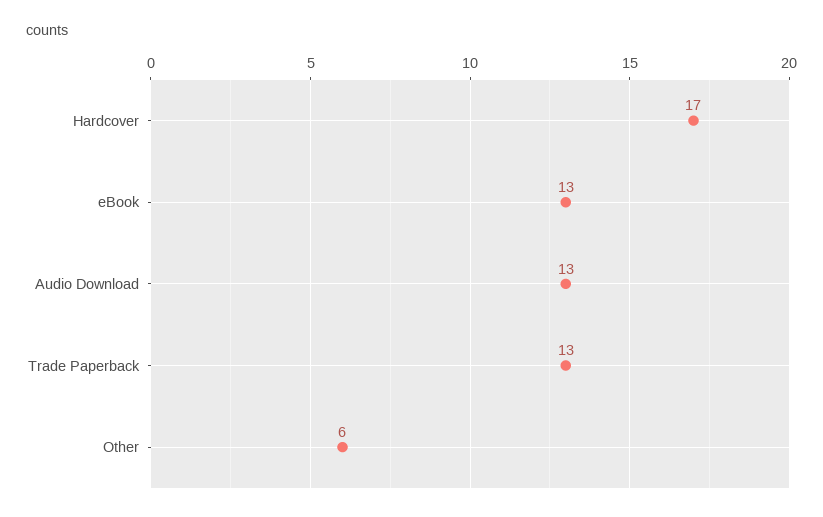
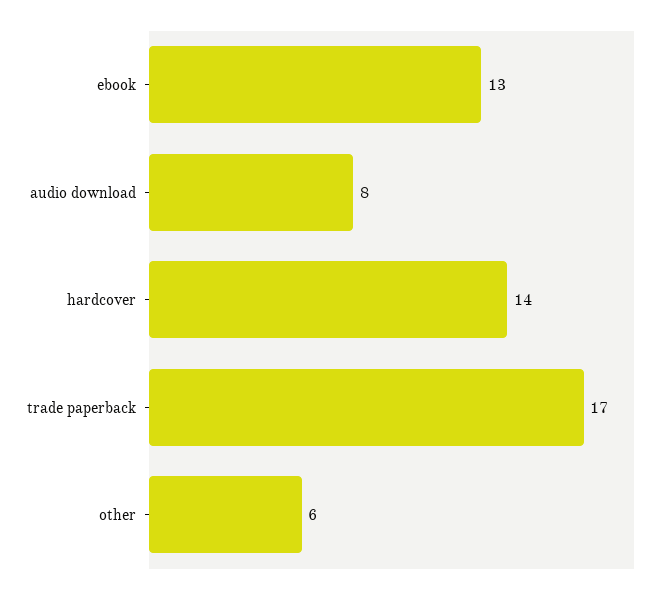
Hardcover: 17 -> 14
Audio Download: 13 -> 8
Trade Paperback: 13 -> 17

